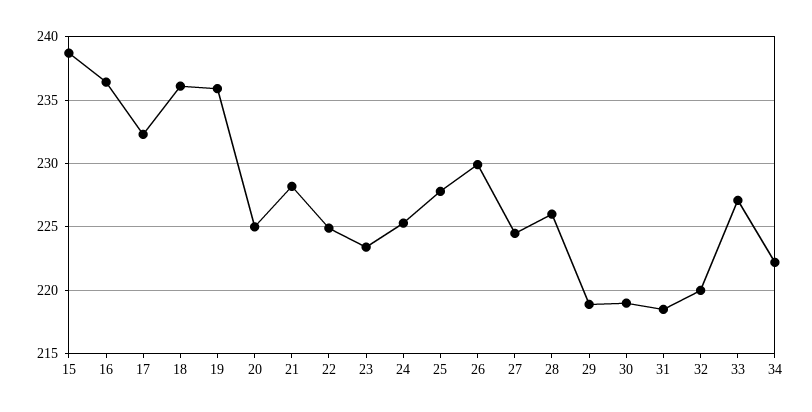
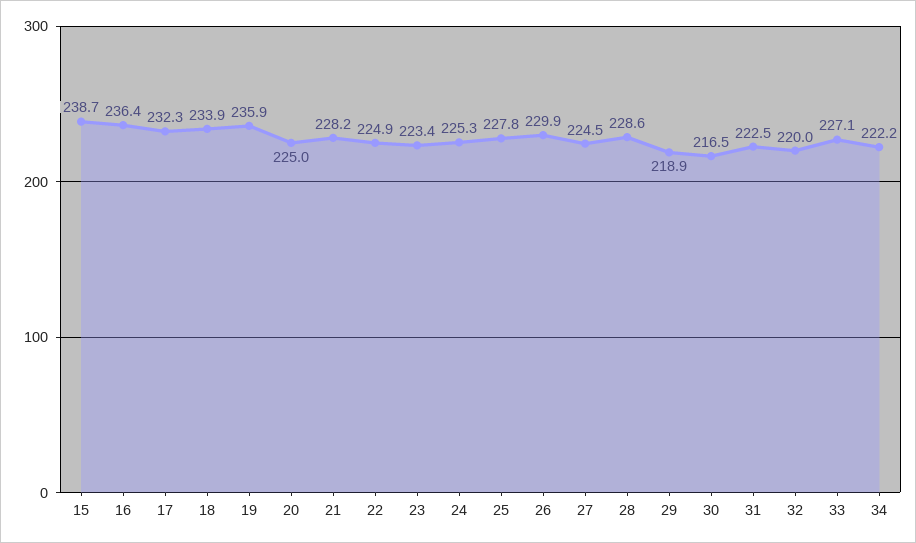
18: 236 -> 233.9
28: 226 -> 228.6
30: 219 -> 216.5
31: 218.5 -> 222.5

